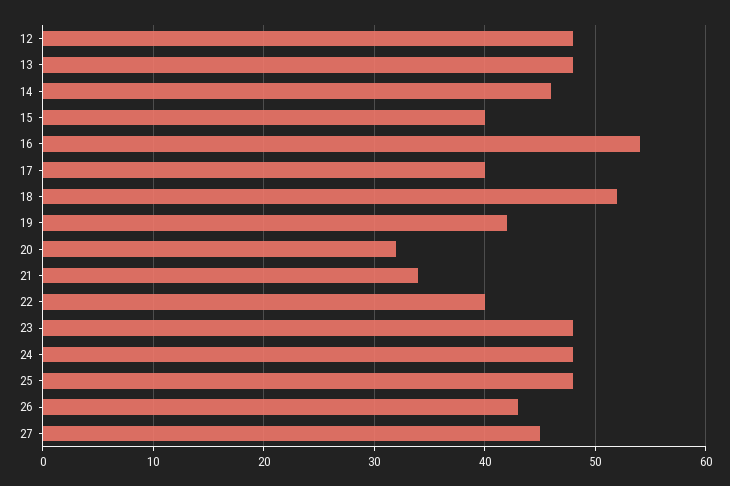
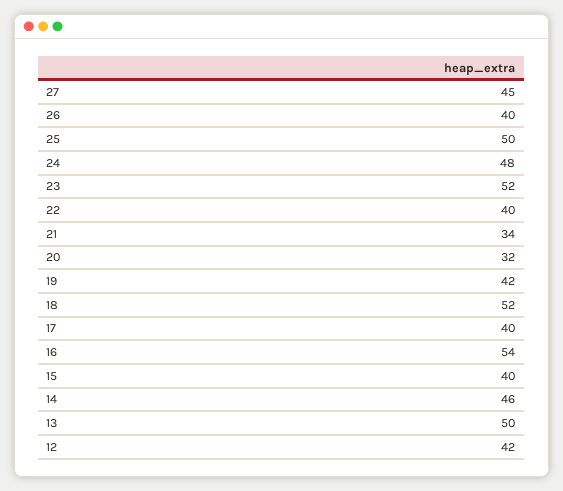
12: 48 -> 42
13: 48 -> 50
23: 48 -> 52
25: 48 -> 50
26: 43 -> 40

